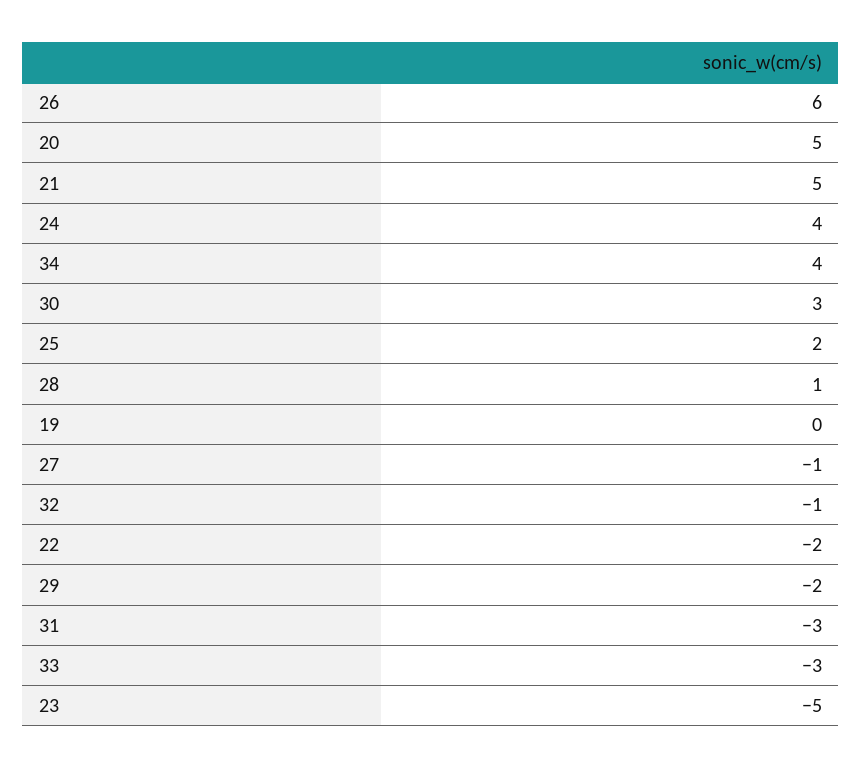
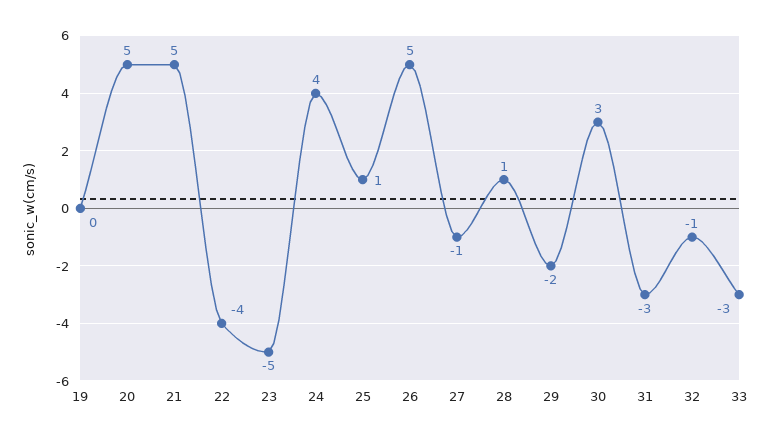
26: 6 -> 5
34: 4 -> none
25: 2 -> 1
22: -2 -> -4

